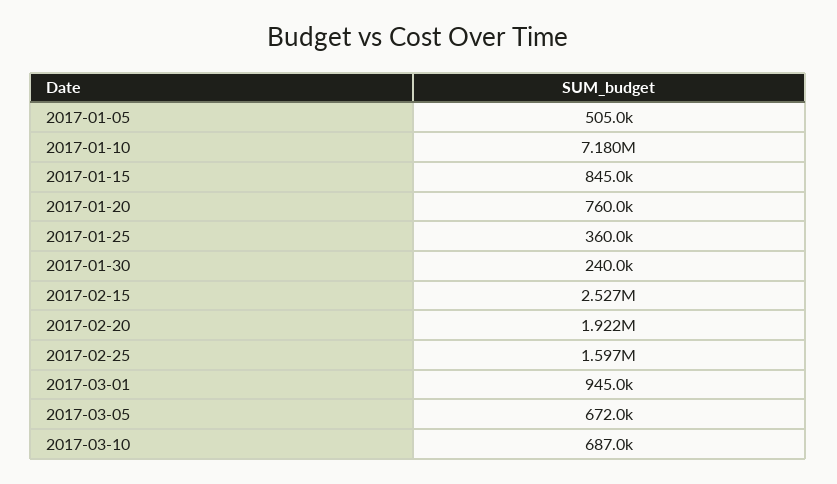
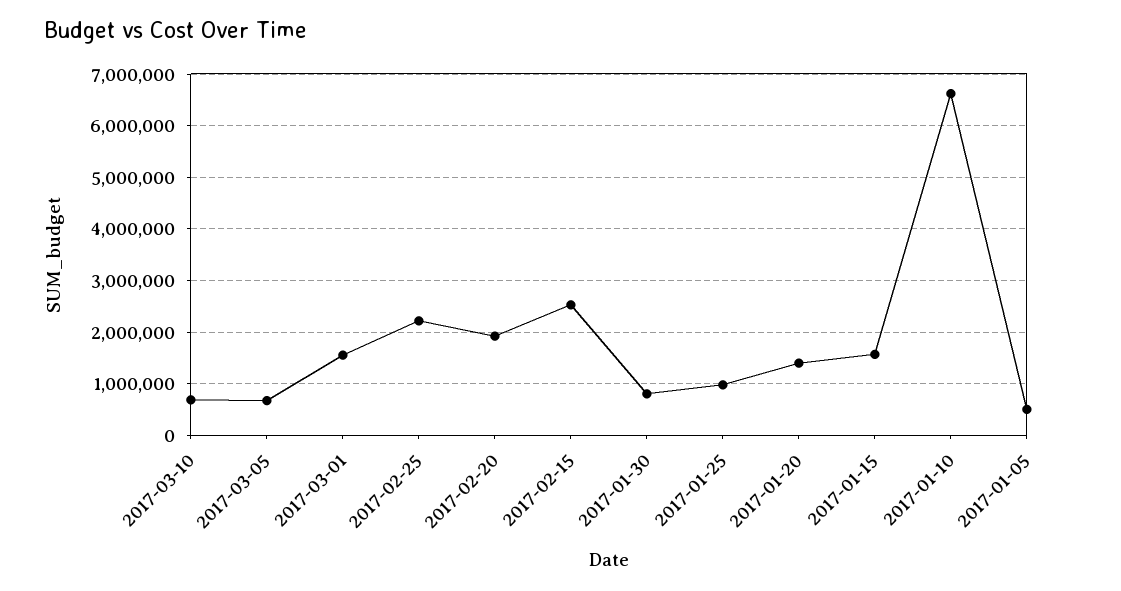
2017-01-10: 7180000 -> 6600000
2017-01-15: 845000 -> 1600000
2017-01-20: 760000 -> 1400000
2017-01-25: 360000 -> 1000000
2017-01-30: 240000 -> 800000
2017-02-25: 1597000 -> 2200000
2017-03-01: 945000 -> 1600000

